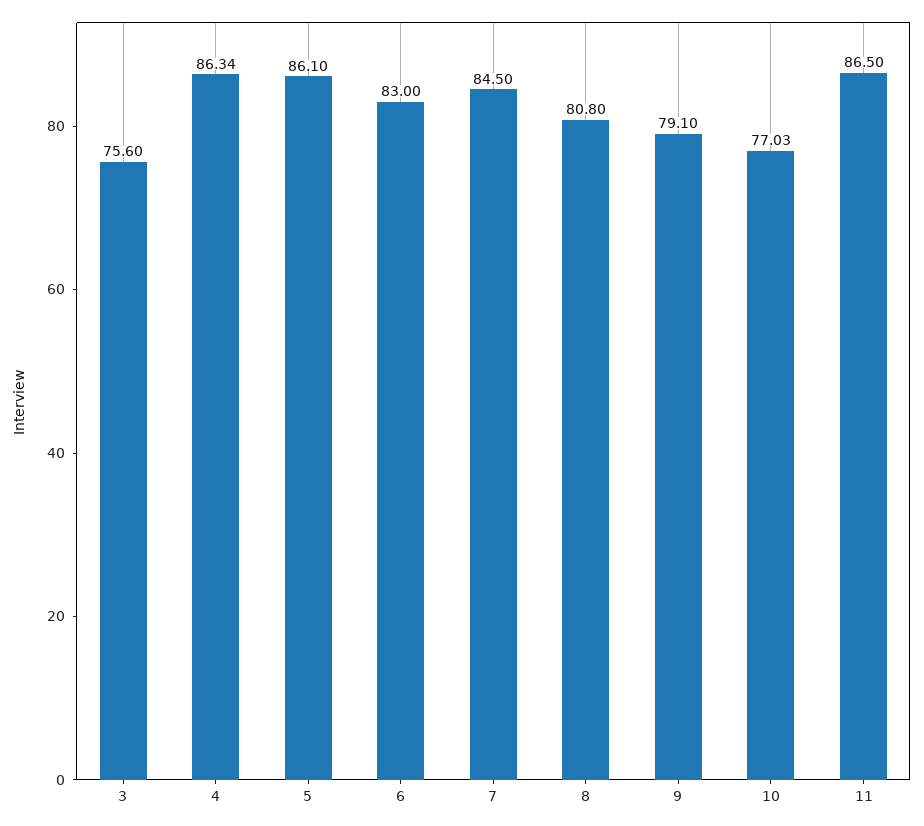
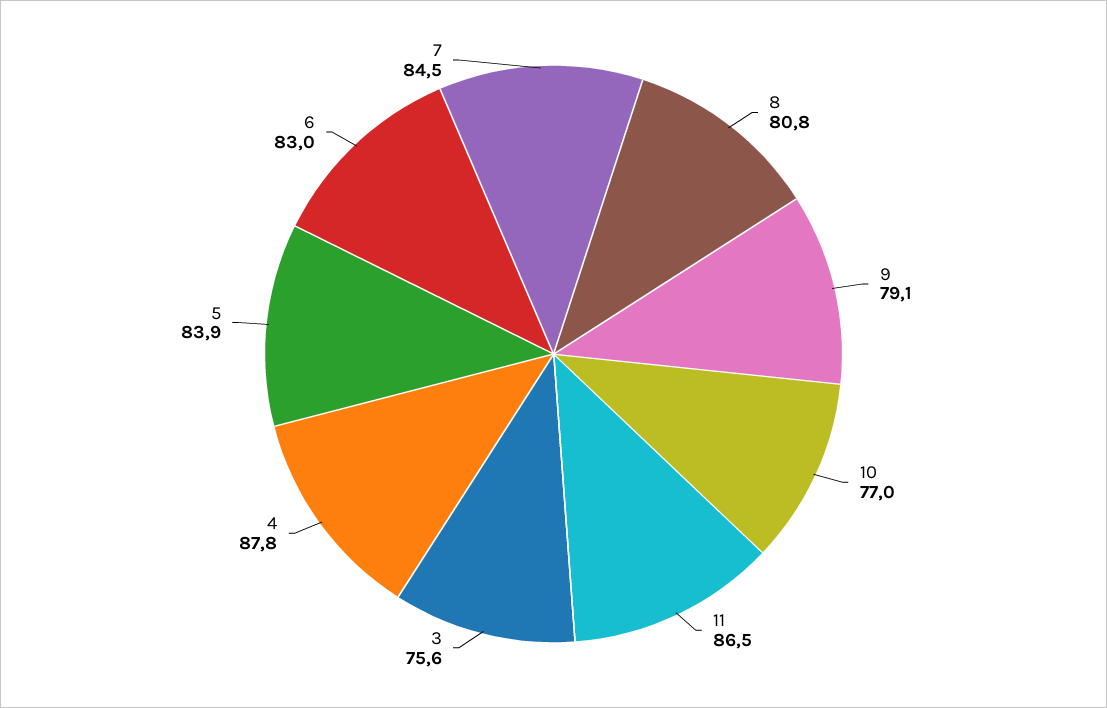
4: 86.34 -> 87.8
5: 86.1 -> 83.9

